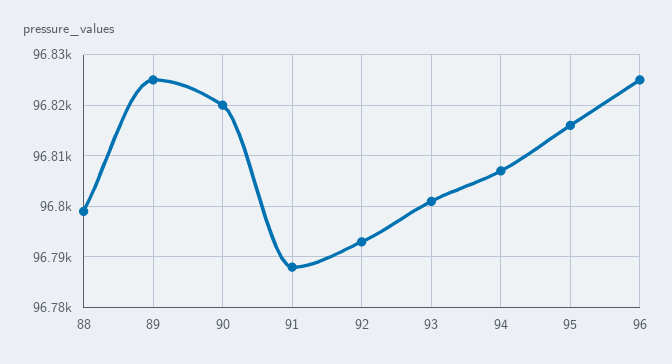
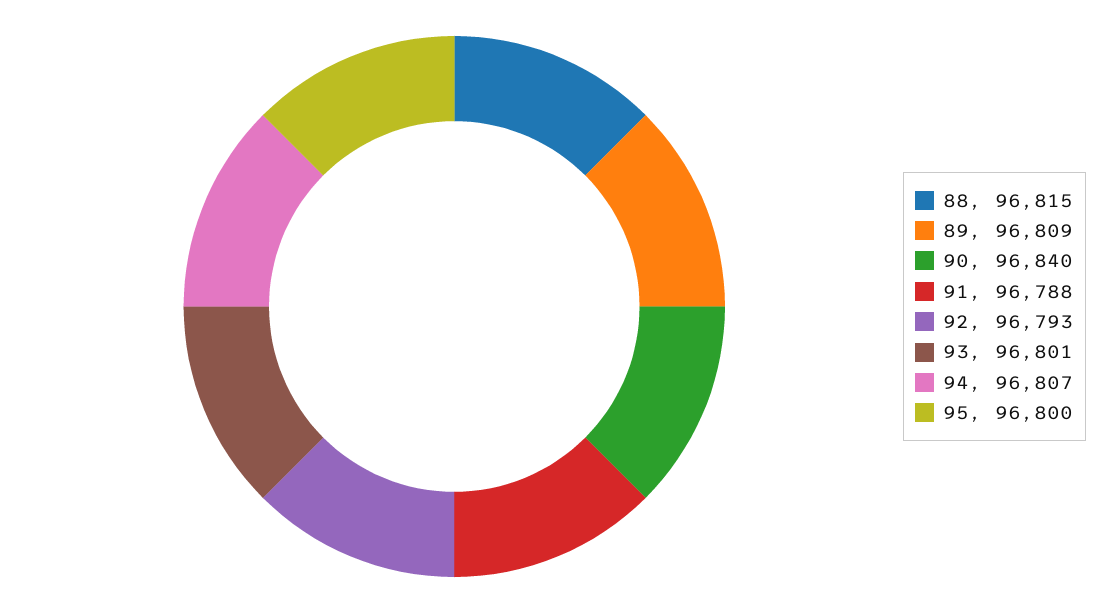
88: 96800 -> 96815
89: 96825 -> 96809
90: 96820 -> 96840
95: 96815 -> 96800
96: 96825 -> none

